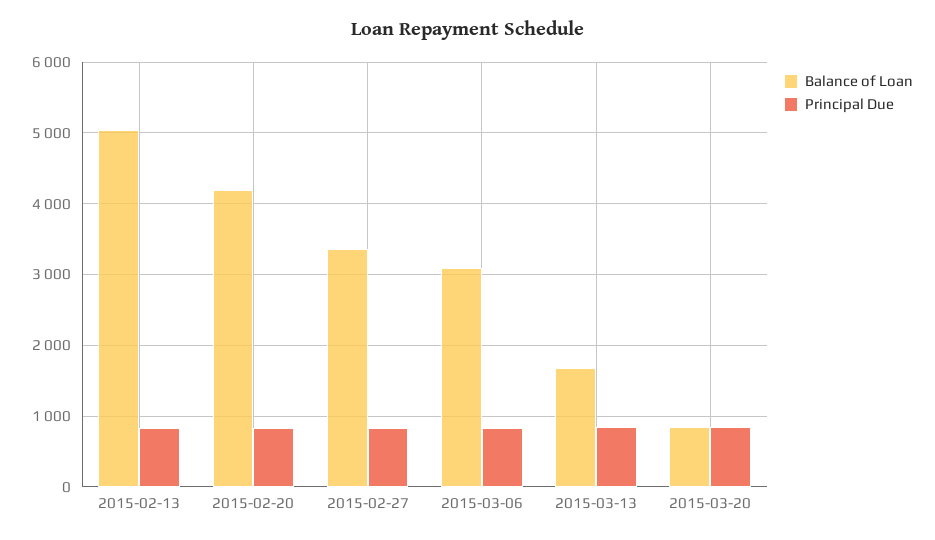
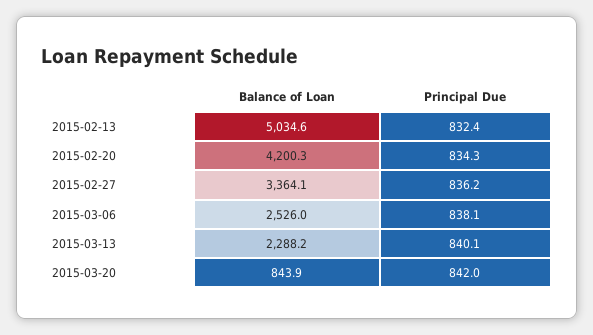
Balance of Loan, 2015-03-06: 3100 -> 2526
Balance of Loan, 2015-03-13: 1700 -> 2288.2

